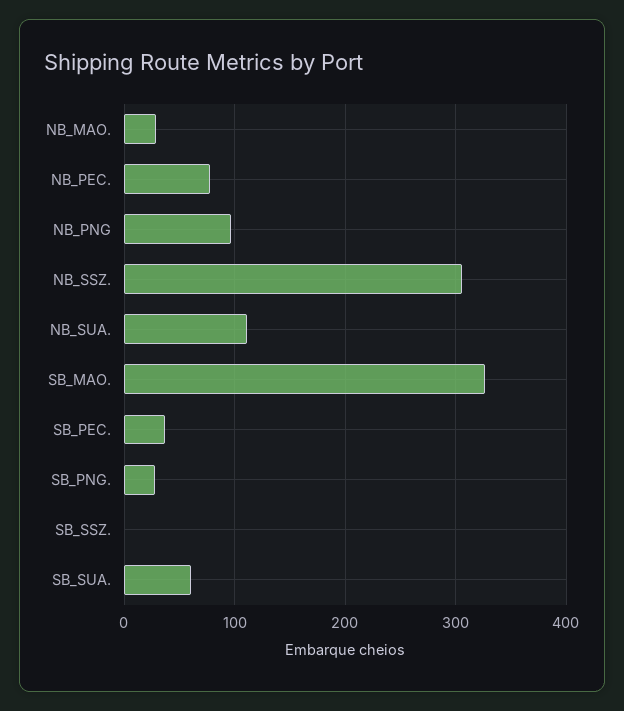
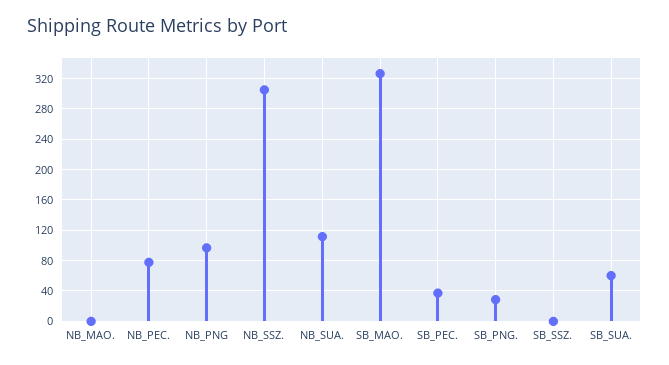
NB_MAO.: 30 -> 0

